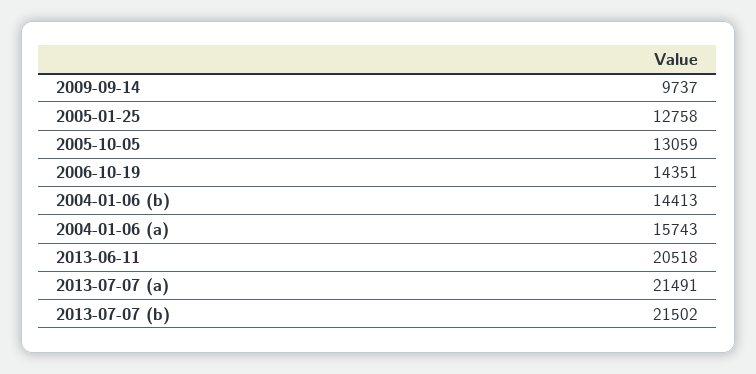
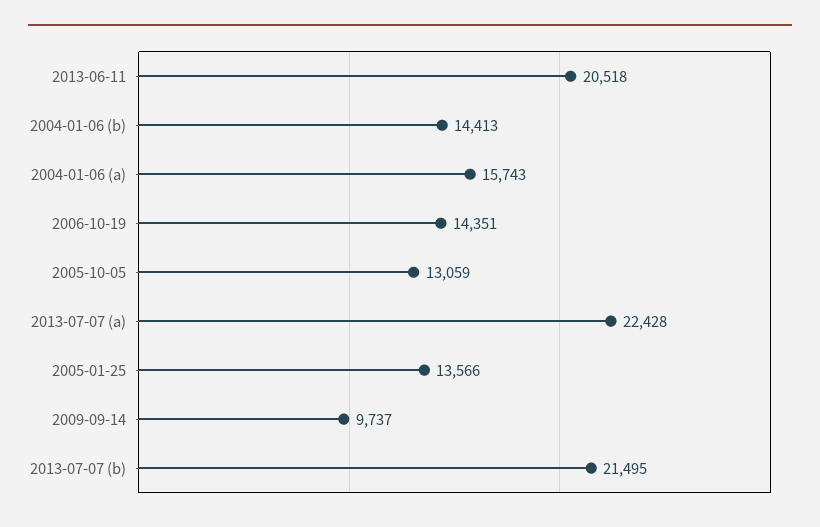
2005-01-25: 12758 -> 13566
2013-07-07 (a): 21491 -> 22428
2013-07-07 (b): 21502 -> 21495

